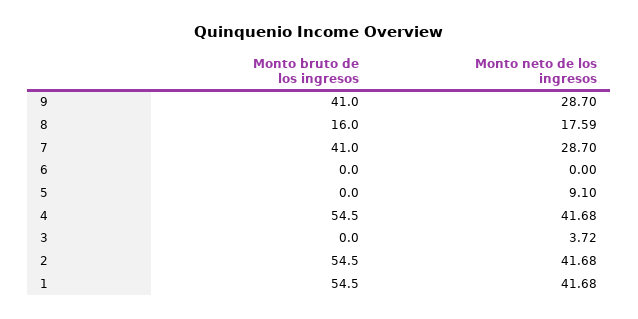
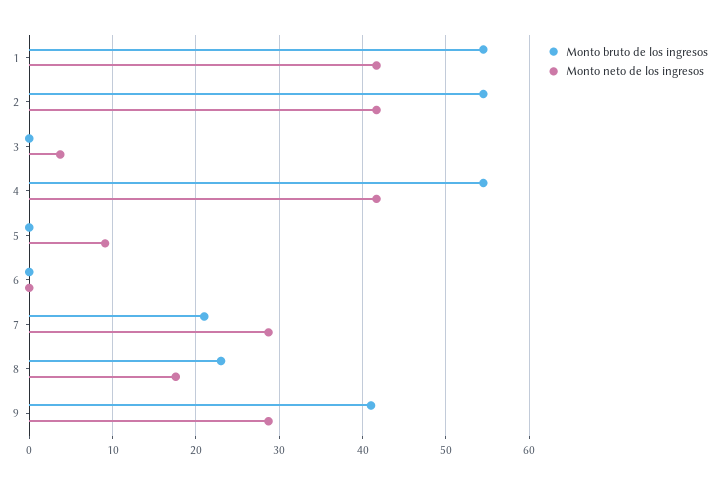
Monto bruto de los ingresos, 8: 16 -> 23
Monto bruto de los ingresos, 7: 41 -> 21

